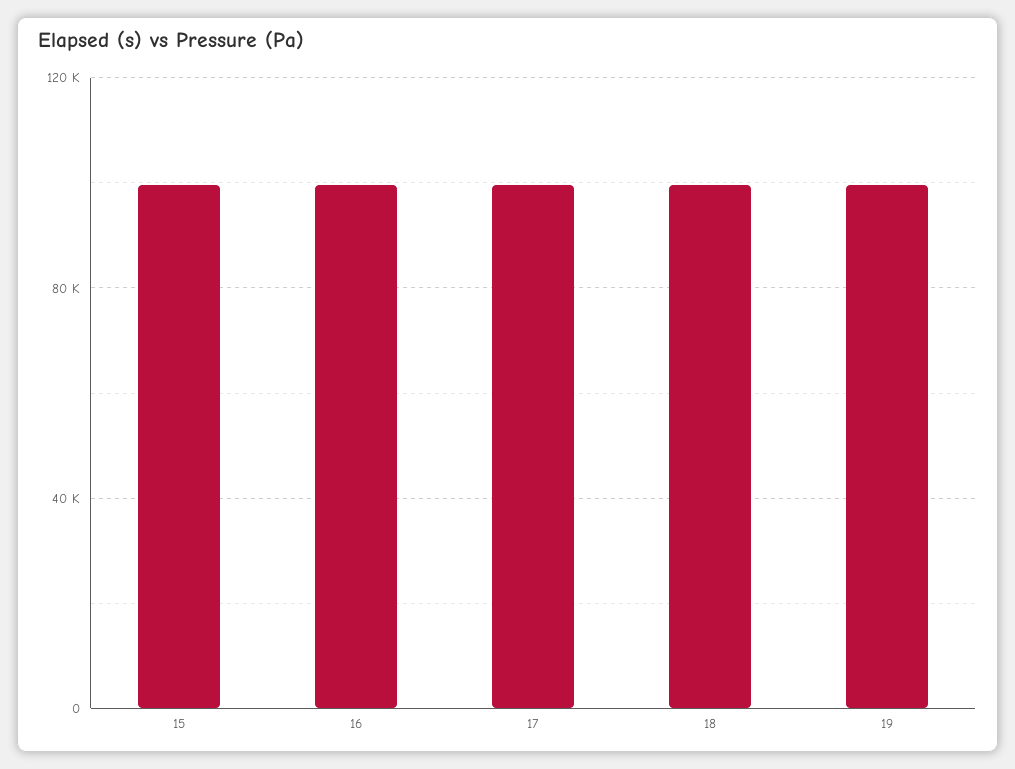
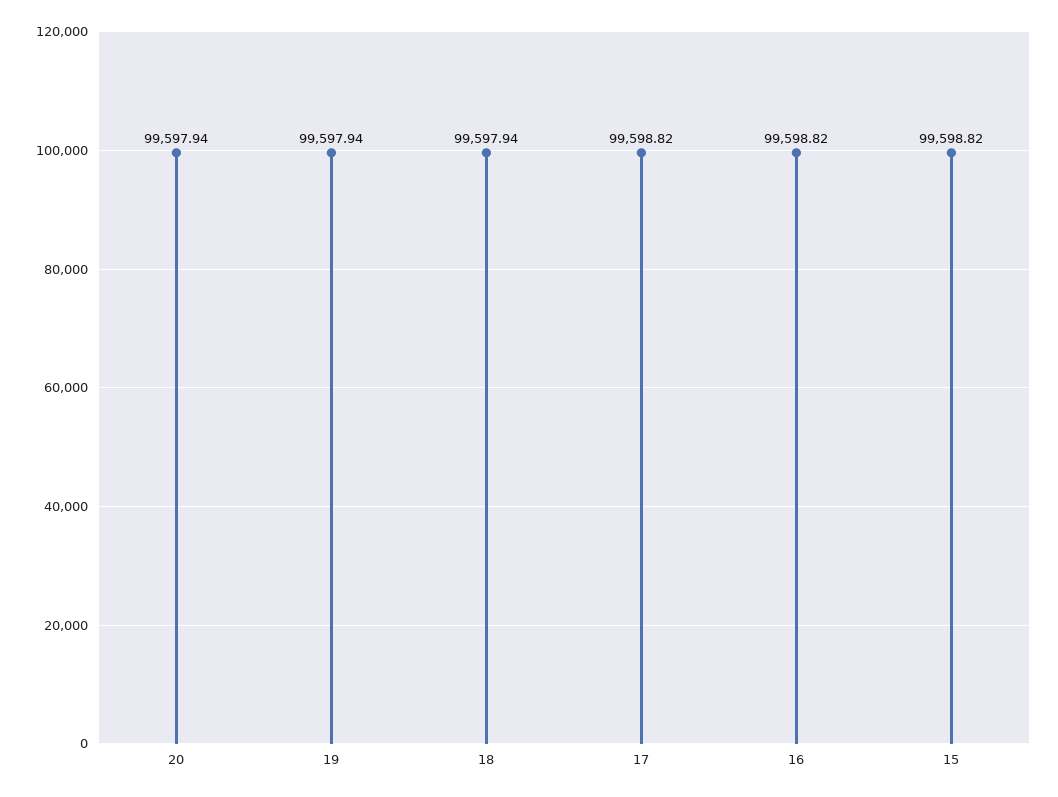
20: none -> 99597.94

